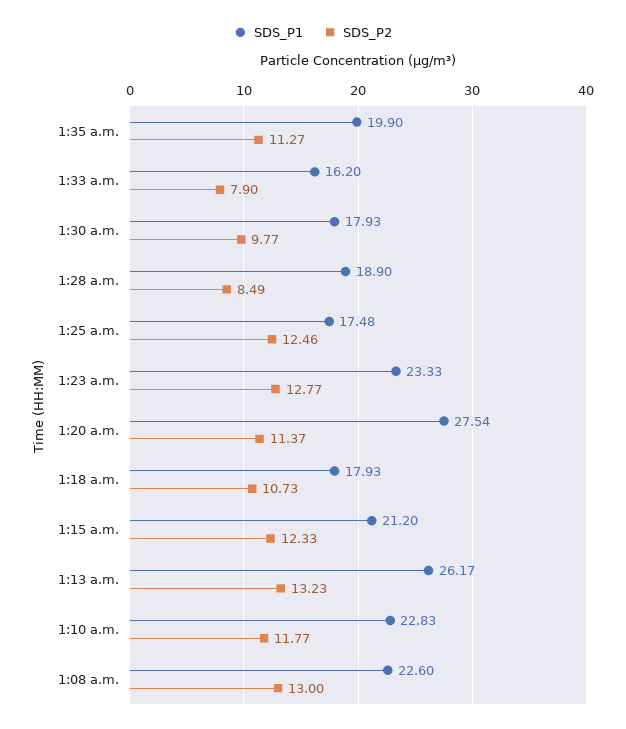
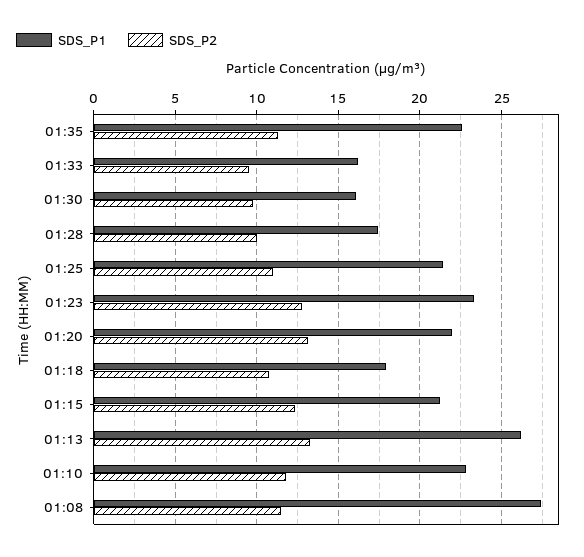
SDS_P1, 1:35 a.m.: 19.9 -> 22.5
SDS_P2, 1:33 a.m.: 7.9 -> 9.5
SDS_P1, 1:30 a.m.: 17.93 -> 16
SDS_P1, 1:28 a.m.: 18.9 -> 17.5
SDS_P2, 1:28 a.m.: 8.49 -> 10
SDS_P1, 1:25 a.m.: 17.48 -> 21.5
SDS_P2, 1:25 a.m.: 12.46 -> 11
SDS_P1, 1:20 a.m.: 27.54 -> 22
SDS_P2, 1:20 a.m.: 11.37 -> 13
SDS_P1, 1:08 a.m.: 22.6 -> 27.5
SDS_P2, 1:08 a.m.: 13 -> 11.5

